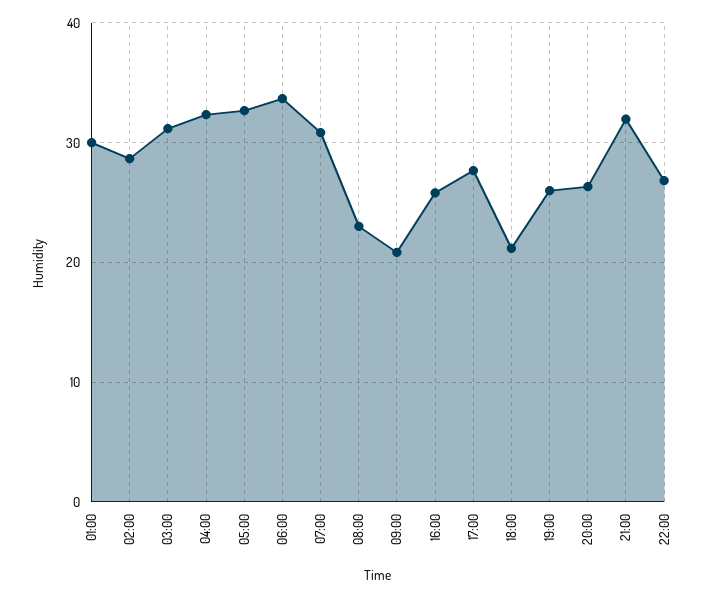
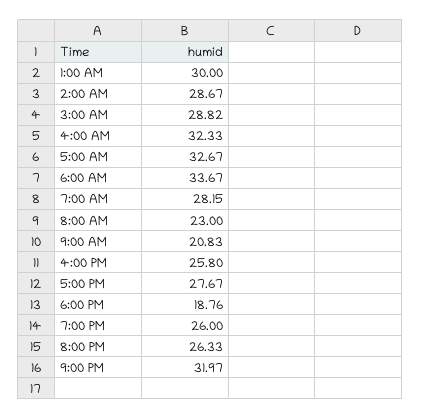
03:00: 31 -> 28.82
07:00: 31 -> 28.15
18:00: 21 -> 18.76
22:00: 27 -> none

